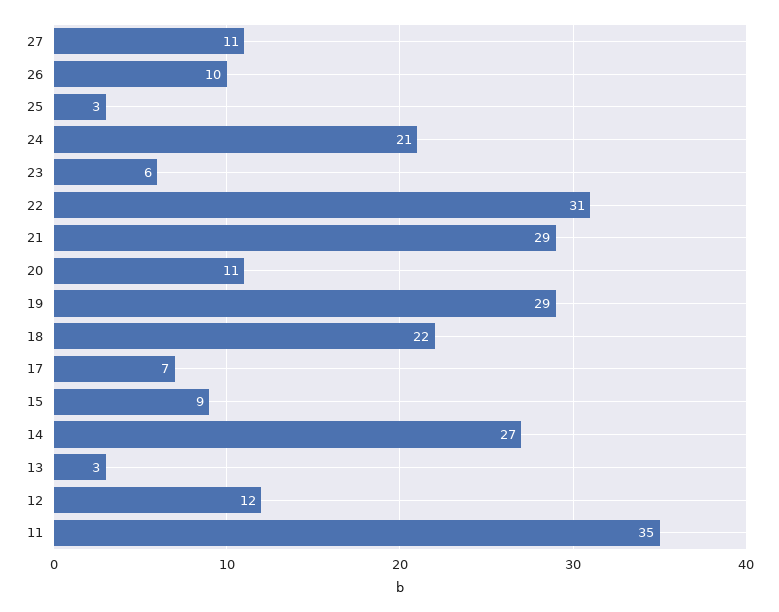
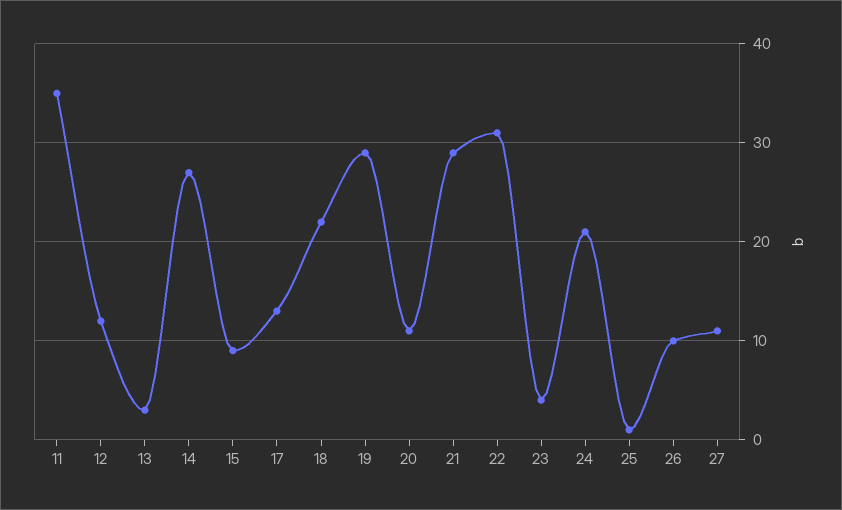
25: 3 -> 1
23: 6 -> 4
17: 7 -> 13

